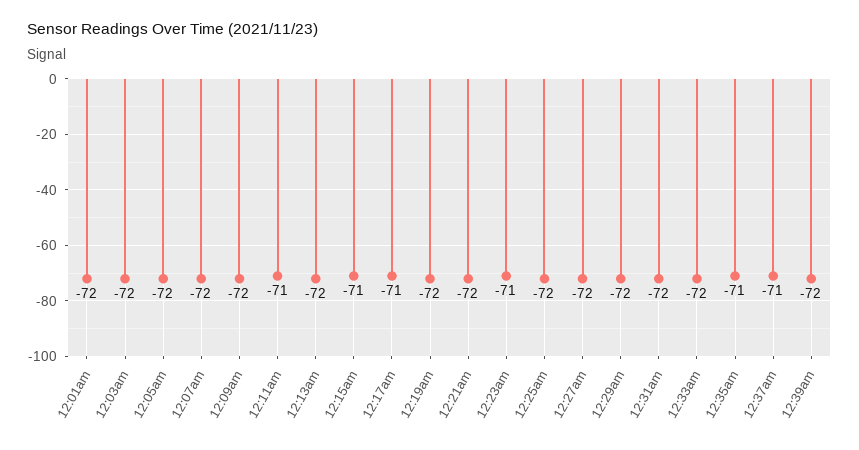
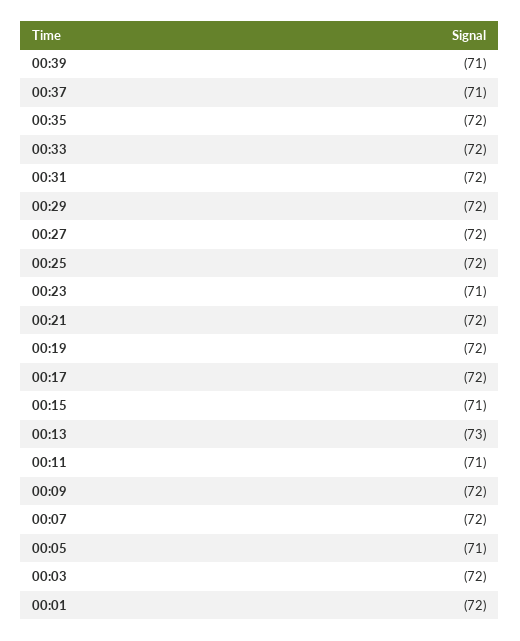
12:05am: -72 -> -71
12:13am: -72 -> -73
12:17am: -71 -> -72
12:35am: -71 -> -72
12:39am: -72 -> -71

